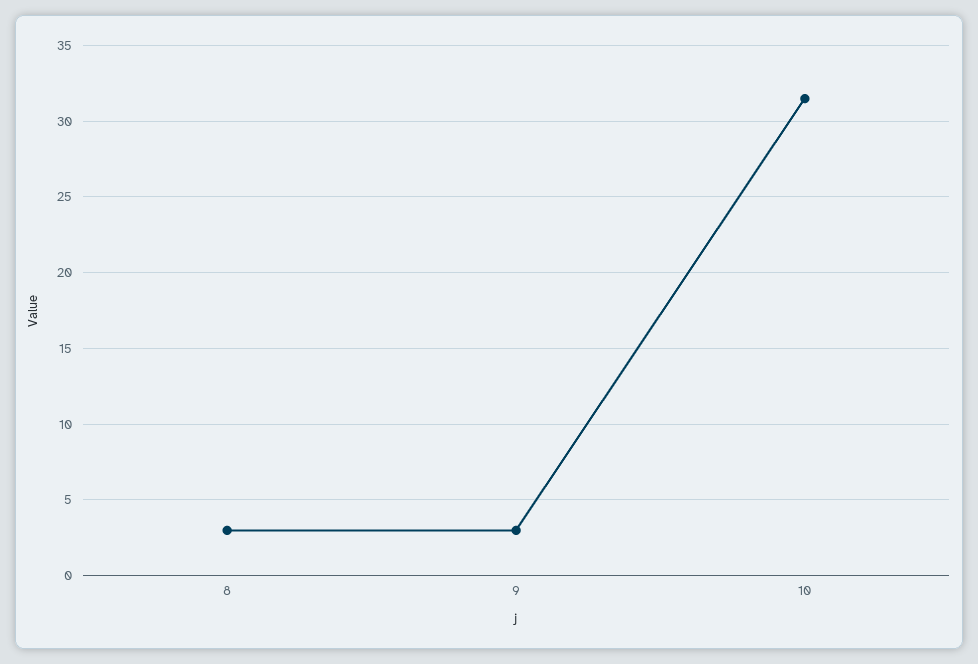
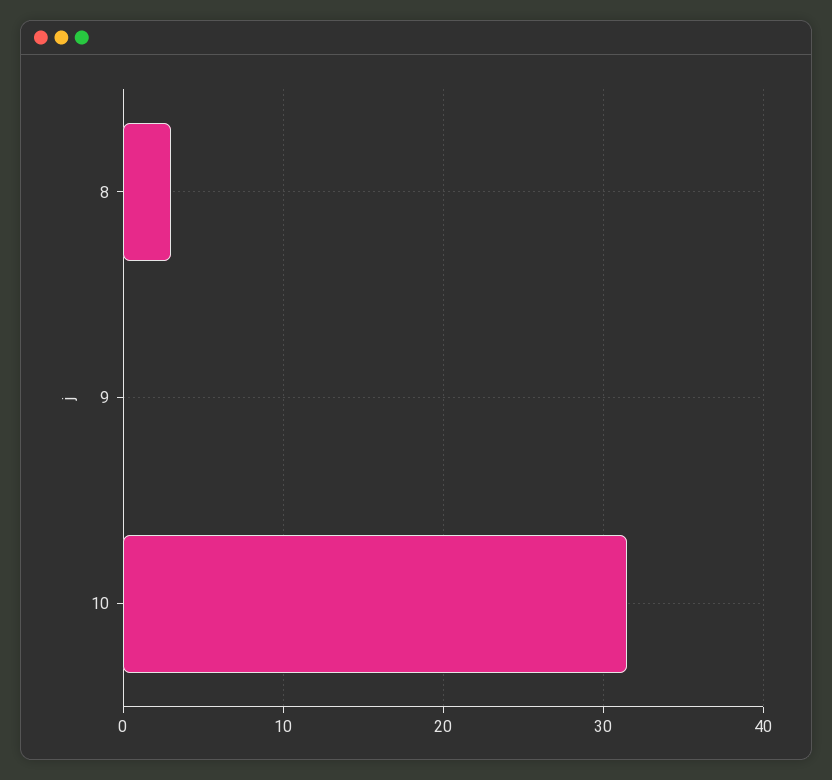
9: 3 -> 0

